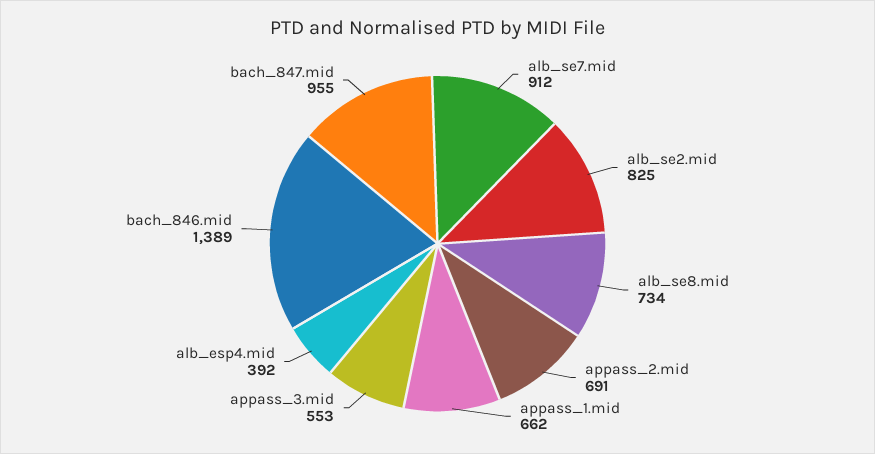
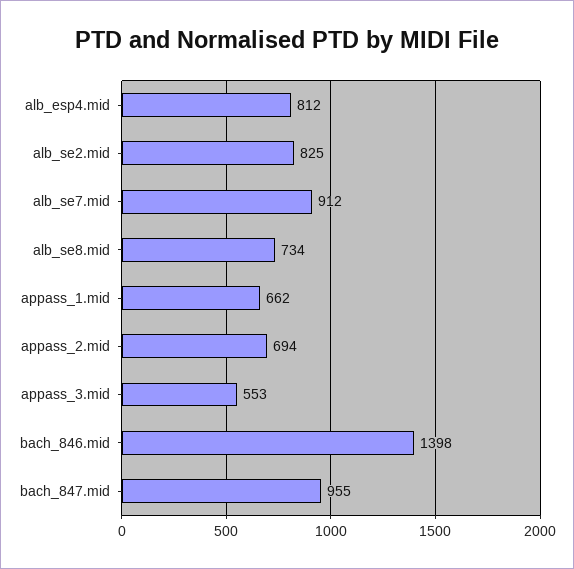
appass_2.mid: 691 -> 694
alb_esp4.mid: 392 -> 812
bach_846.mid: 1389 -> 1398

